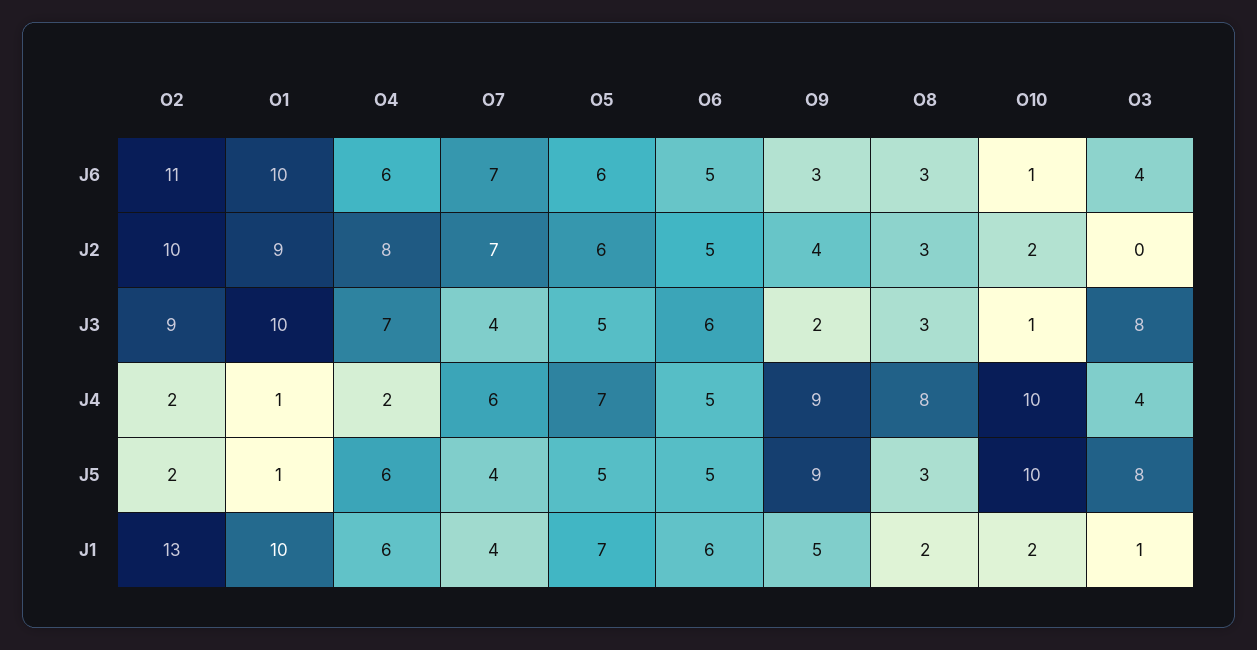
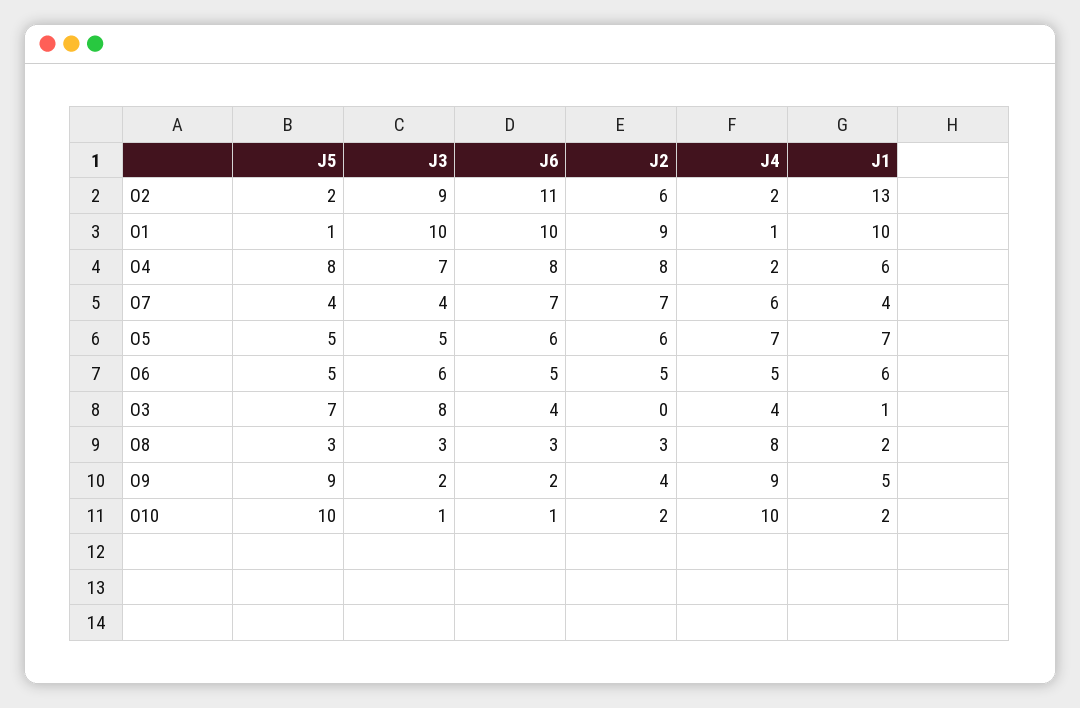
O4, J6: 6 -> 8
O9, J6: 3 -> 2
O2, J2: 10 -> 6
O4, J5: 6 -> 8
O3, J5: 8 -> 7

